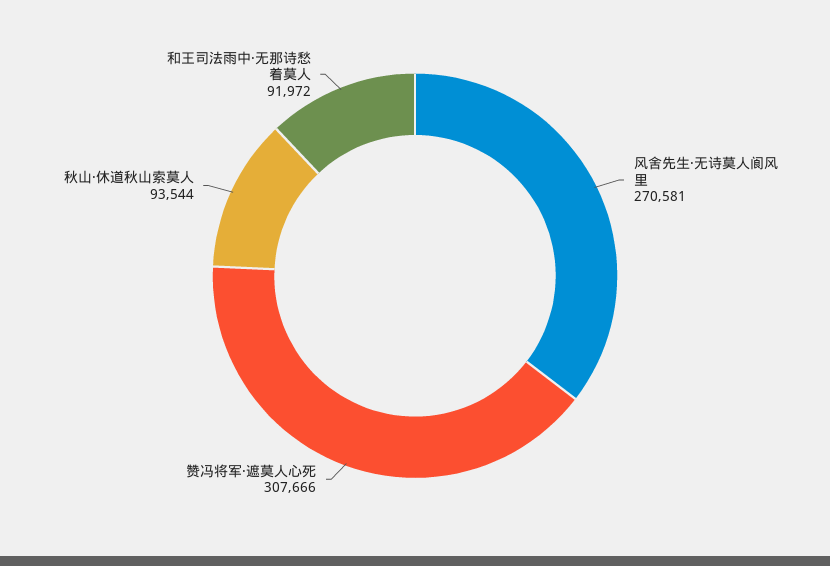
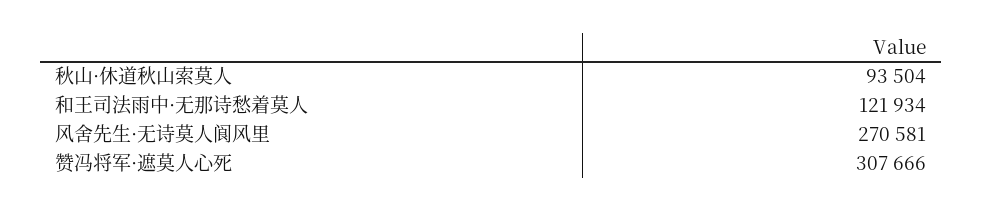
秋山·休道秋山索莫人: 93544 -> 93504
和王司法雨中·无那诗愁着莫人: 91972 -> 121934

